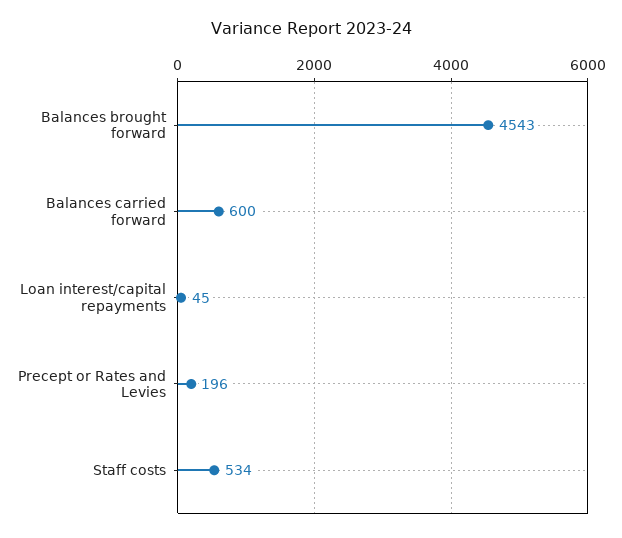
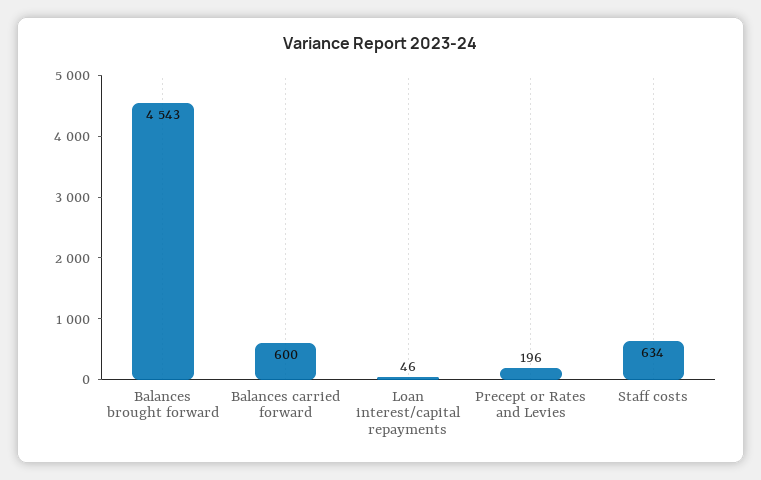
Loan interest/capital repayments: 45 -> 46
Staff costs: 534 -> 634

